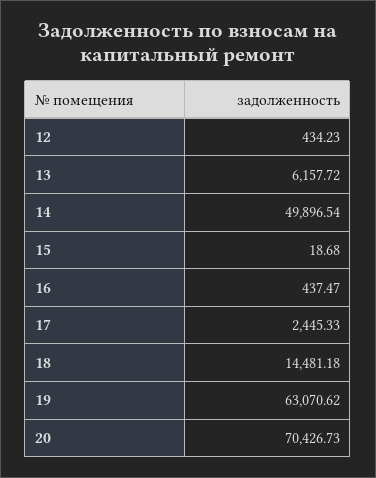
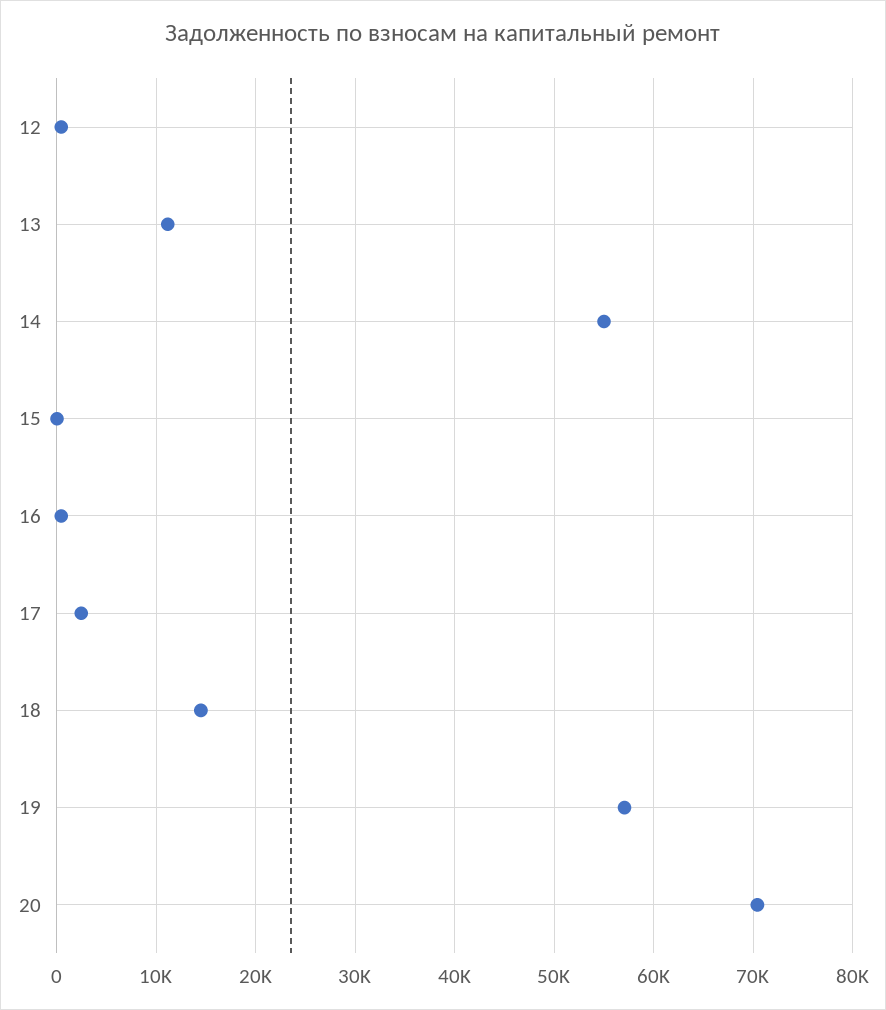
13: 6157.72 -> 11000
14: 49896.54 -> 55000
19: 63070.62 -> 57000

